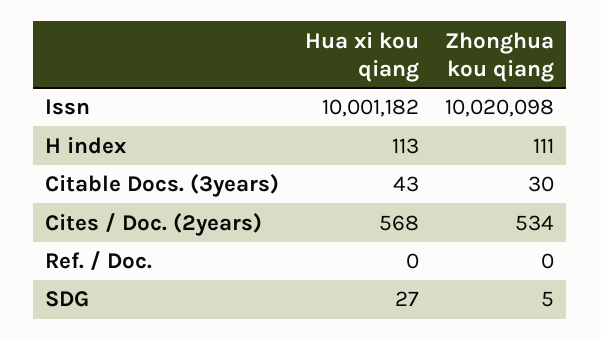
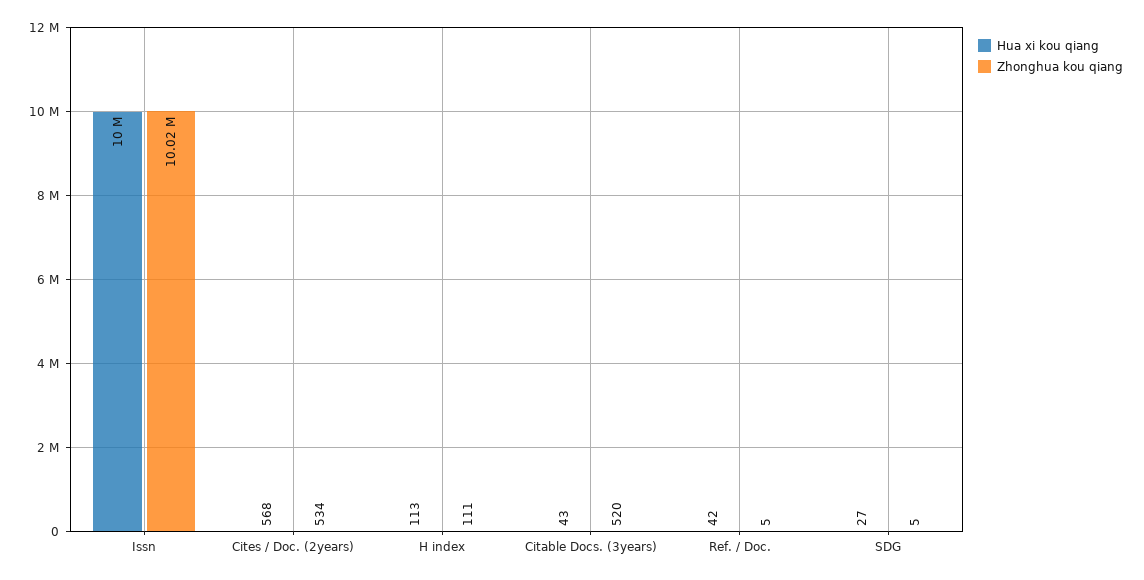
Zhonghua kou qiang, Citable Docs. (3years): 30 -> 520
Hua xi kou qiang, Ref. / Doc.: 0 -> 42
Zhonghua kou qiang, Ref. / Doc.: 0 -> 5

